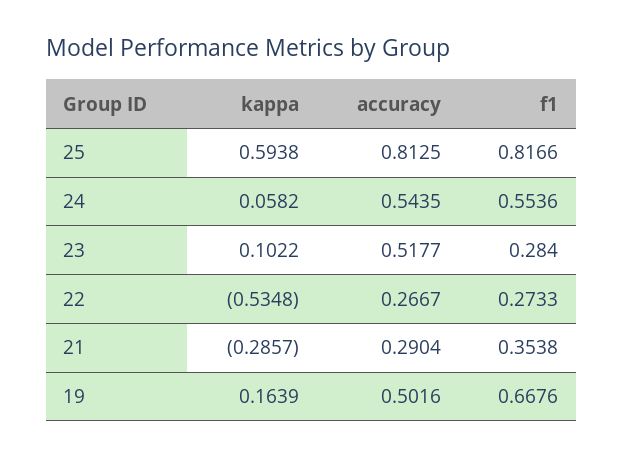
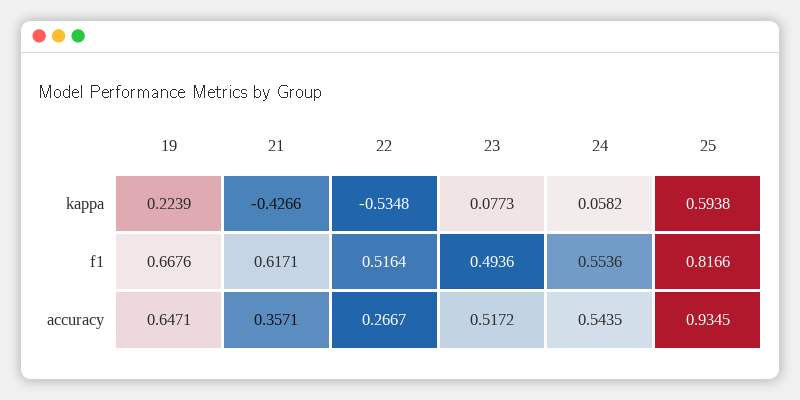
accuracy, 25: 0.8125 -> 0.9345
kappa, 23: 0.1022 -> 0.0773
accuracy, 23: 0.5177 -> 0.5172
f1, 23: 0.284 -> 0.4936
f1, 22: 0.2733 -> 0.5164
kappa, 21: -0.2857 -> -0.4266
accuracy, 21: 0.2904 -> 0.3571
f1, 21: 0.3538 -> 0.6171
kappa, 19: 0.1639 -> 0.2239
accuracy, 19: 0.5016 -> 0.6471

